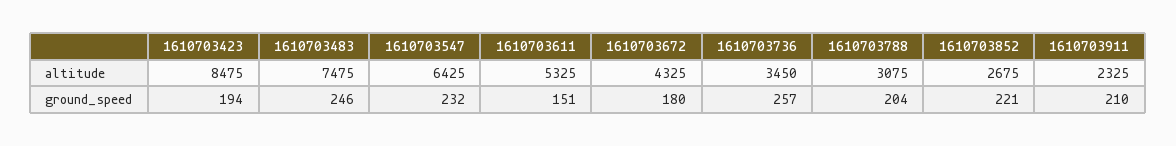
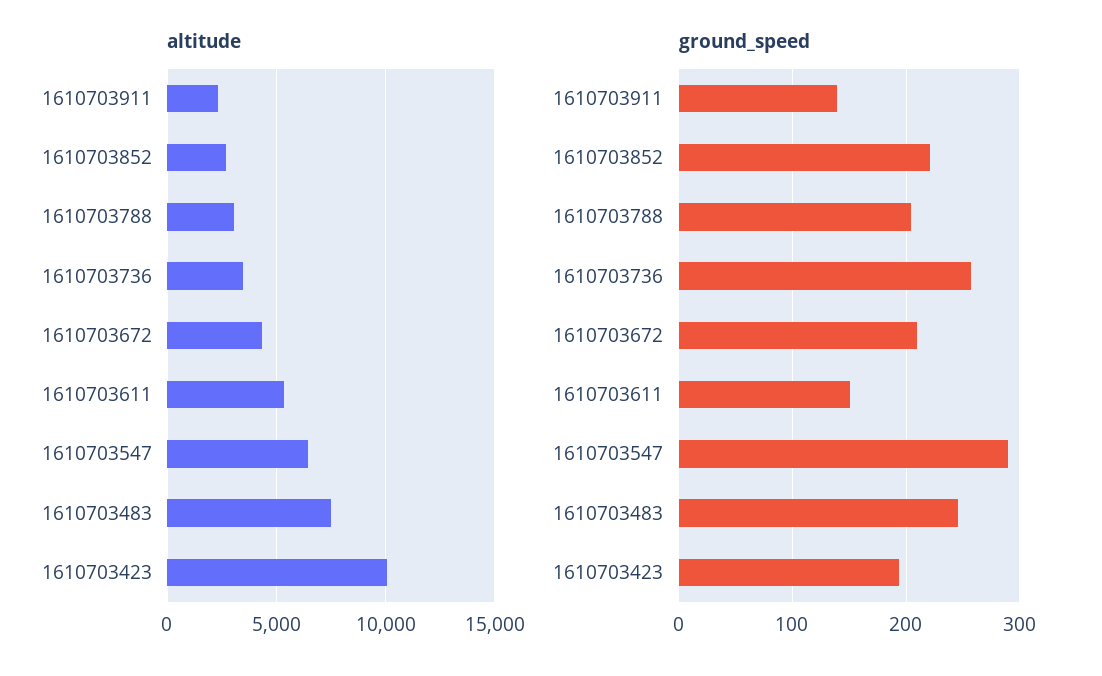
altitude, 1610703423: 8475 -> 10000
ground_speed, 1610703547: 232 -> 290
ground_speed, 1610703672: 180 -> 210
ground_speed, 1610703911: 210 -> 140

